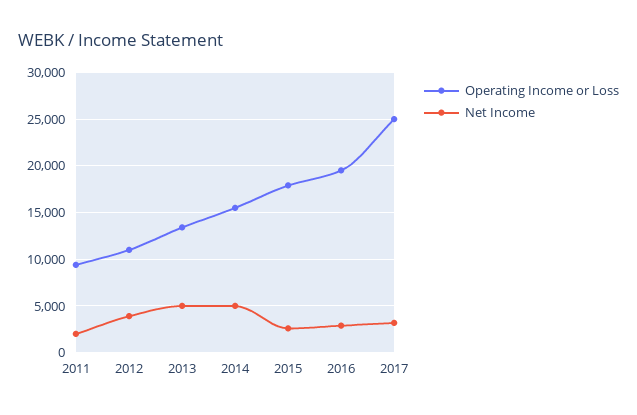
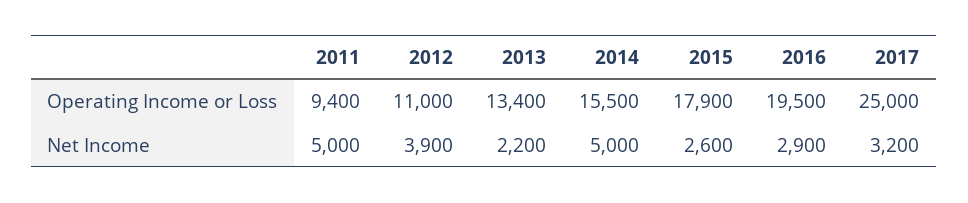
Net Income, 2011: 2000 -> 5000
Net Income, 2013: 5000 -> 2200

